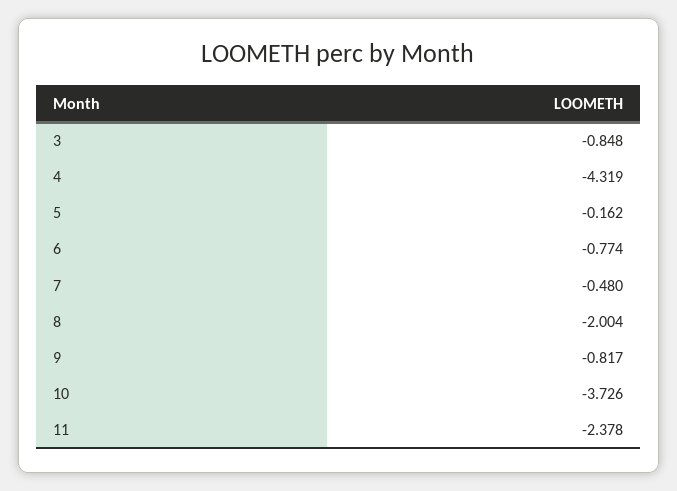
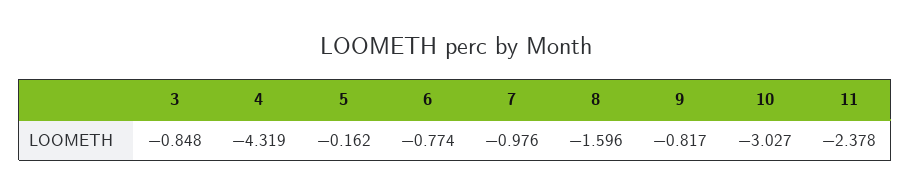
7: -0.48 -> -0.976
8: -2.004 -> -1.596
10: -3.726 -> -3.027

